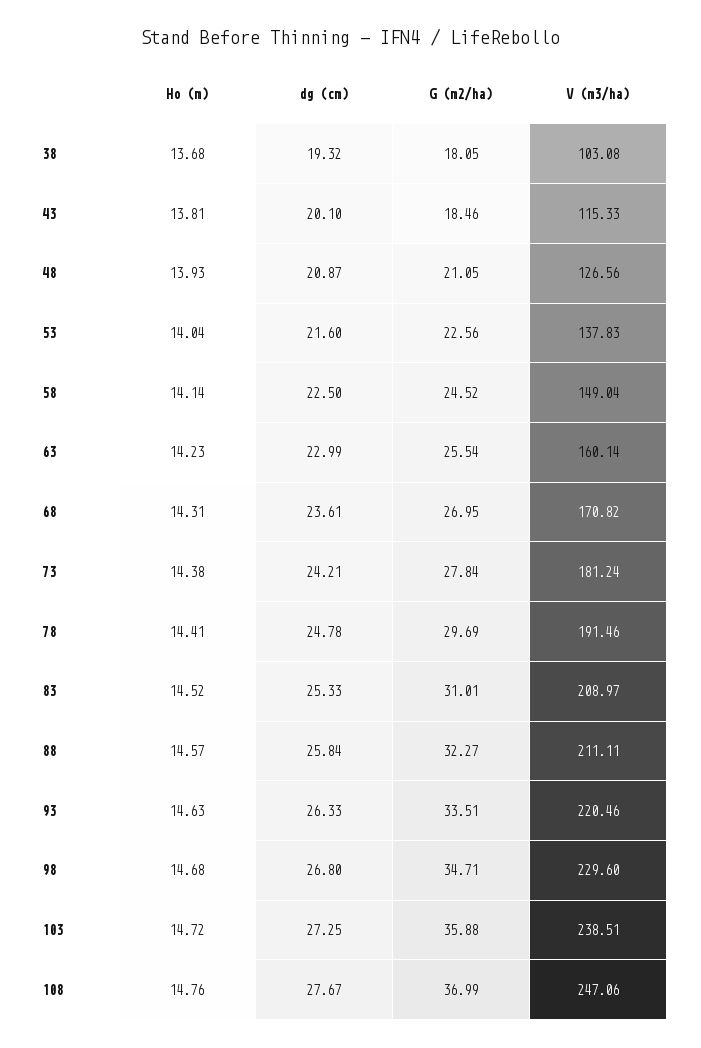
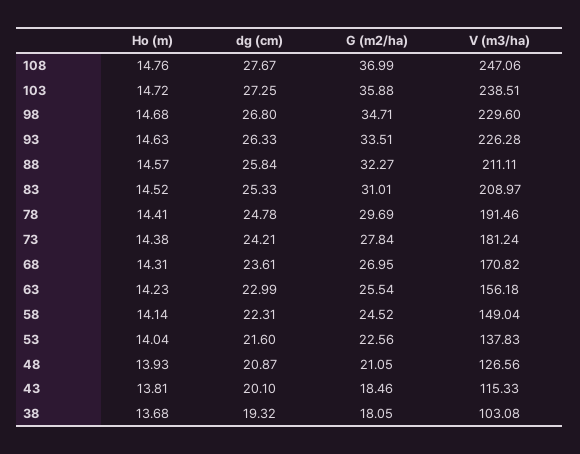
dg (cm), 58: 22.5 -> 22.31
V (m3/ha), 63: 160.14 -> 156.18
V (m3/ha), 93: 220.46 -> 226.28

